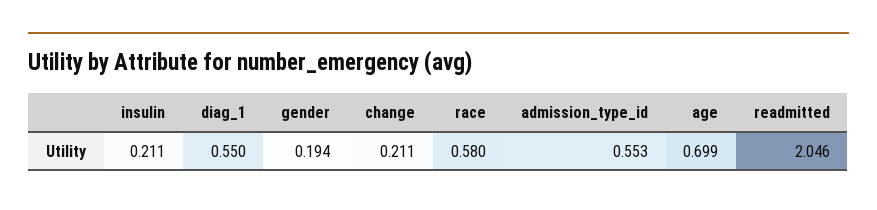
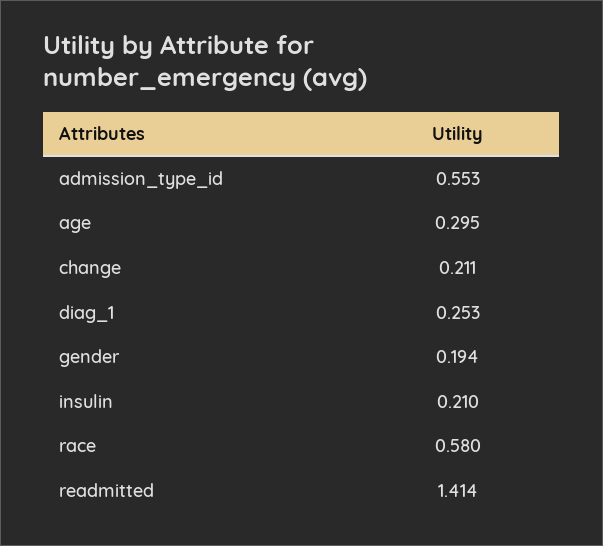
insulin: 0.211 -> 0.21
diag_1: 0.55 -> 0.253
age: 0.699 -> 0.295
readmitted: 2.046 -> 1.414

